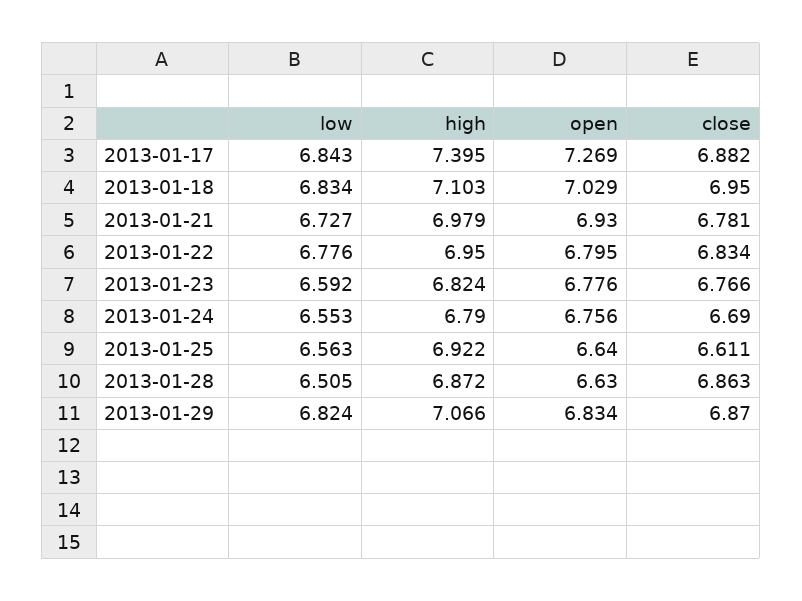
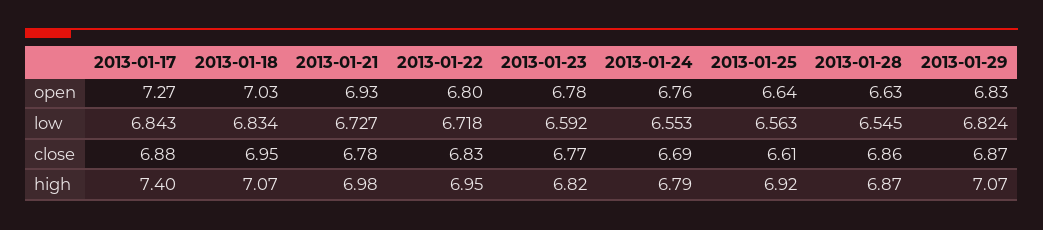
high, 2013-01-18: 7.103 -> 7.07
low, 2013-01-22: 6.776 -> 6.718
low, 2013-01-28: 6.505 -> 6.545

